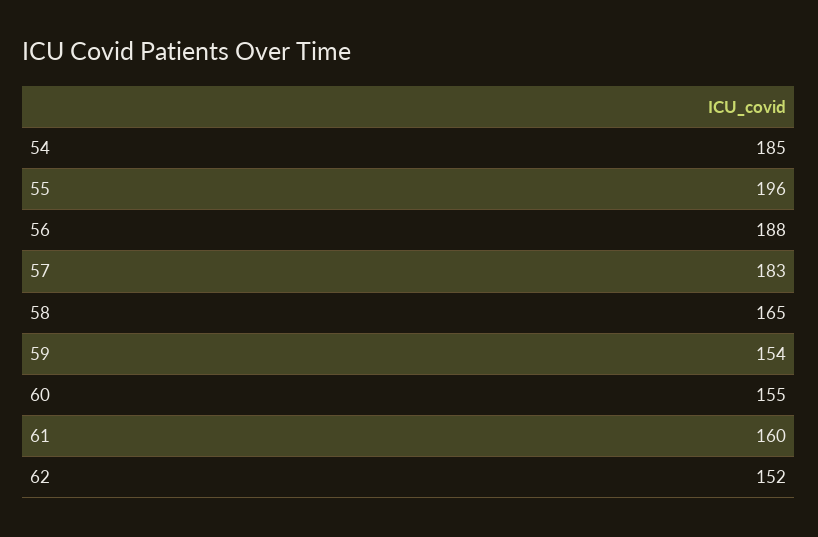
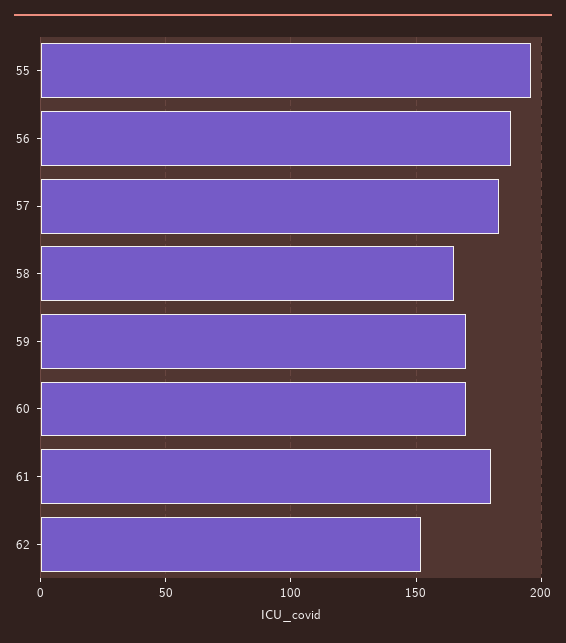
54: 185 -> none
59: 154 -> 170
60: 155 -> 170
61: 160 -> 180

